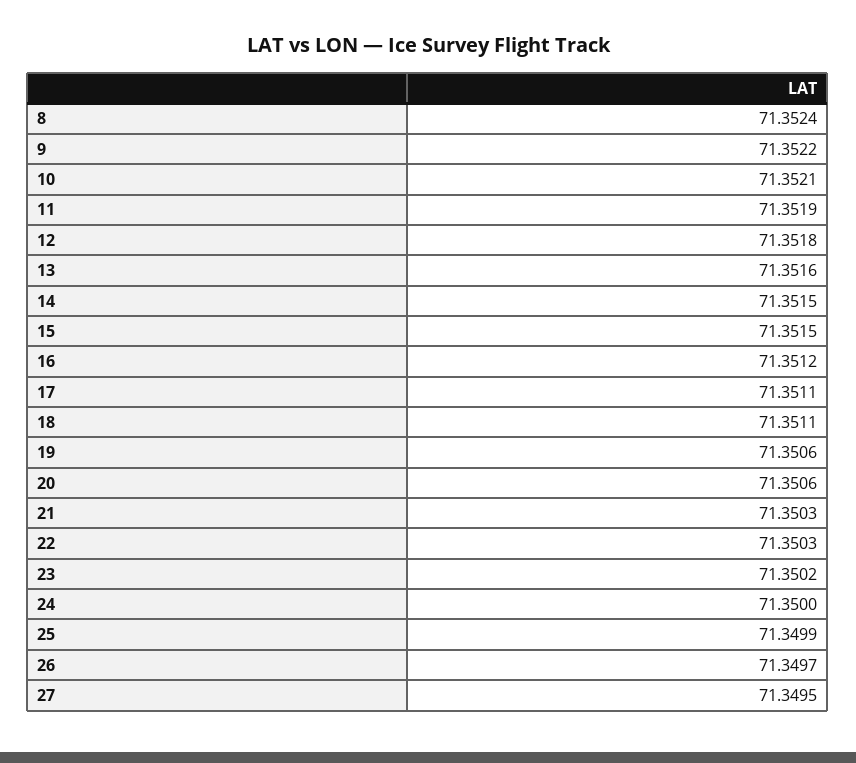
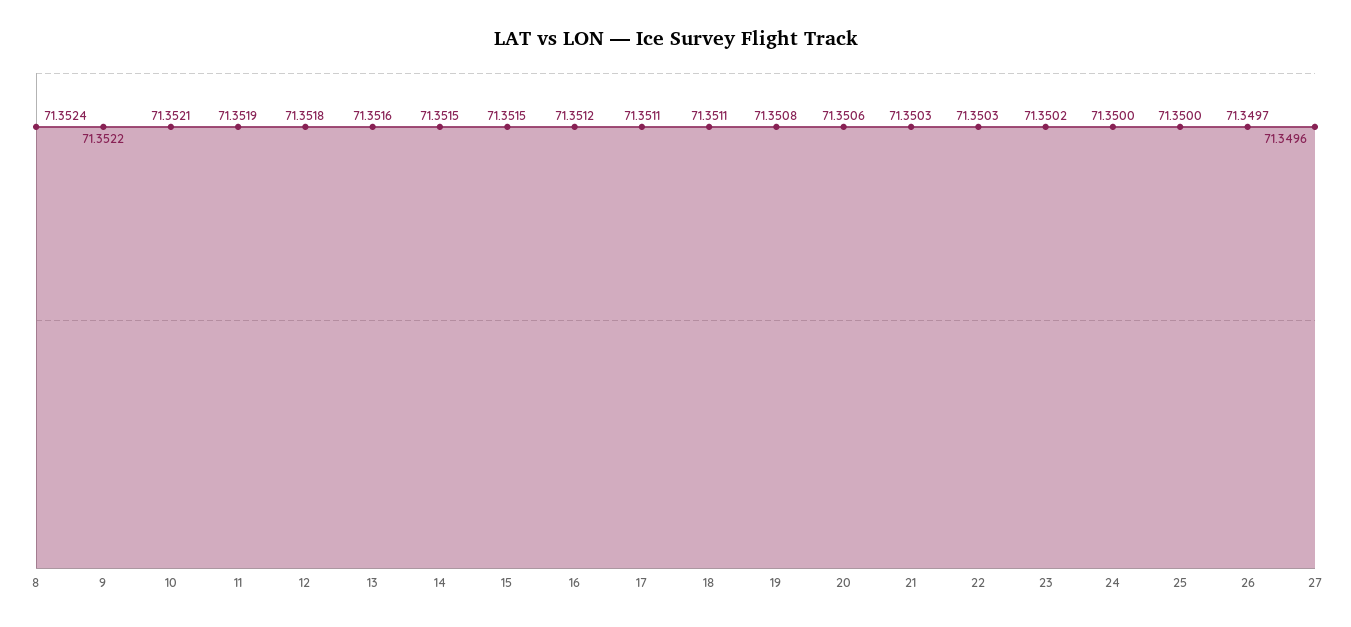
19: 71.3506 -> 71.3508
25: 71.3499 -> 71.35
27: 71.3495 -> 71.3496

